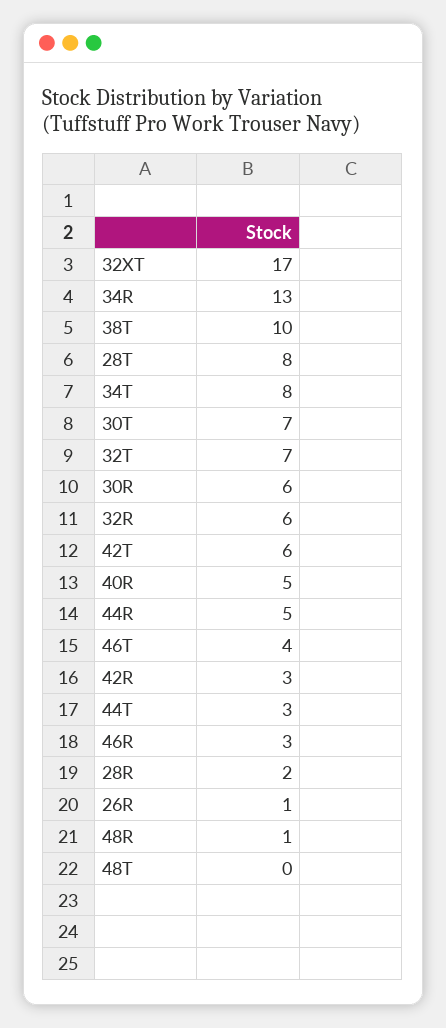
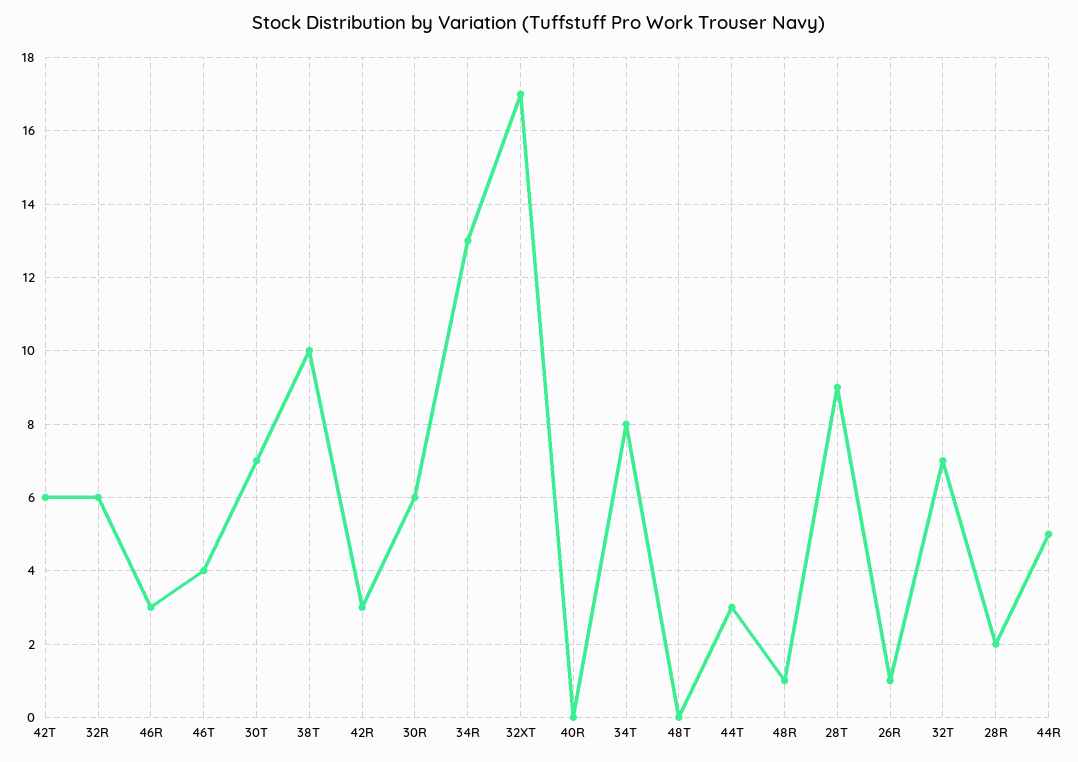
28T: 8 -> 9
40R: 5 -> 0

